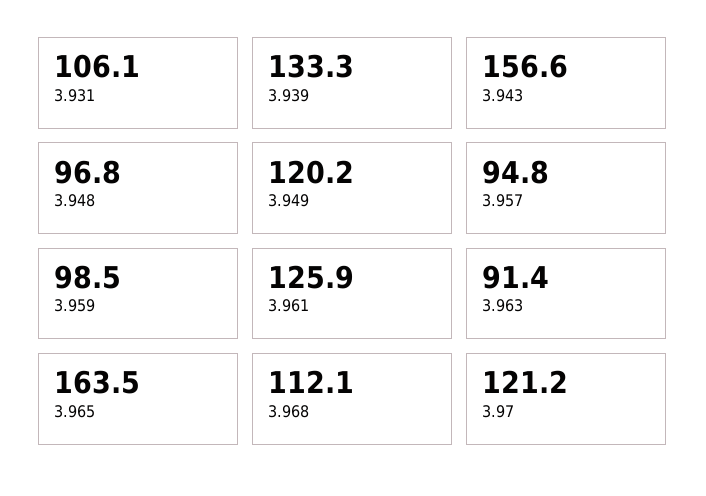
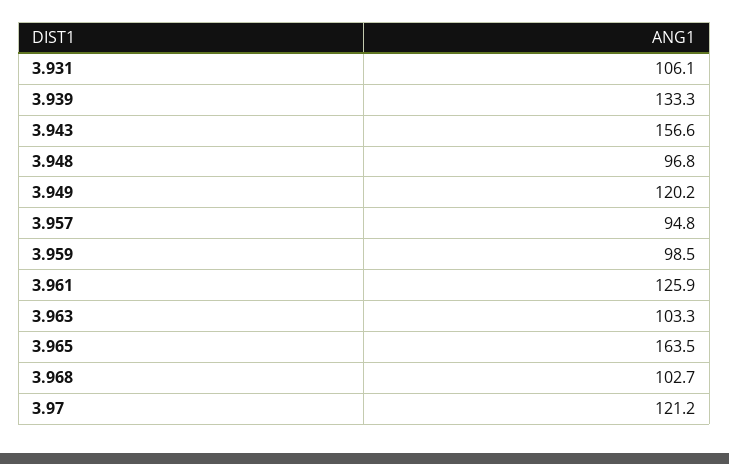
3.963: 91.4 -> 103.3
3.968: 112.1 -> 102.7

